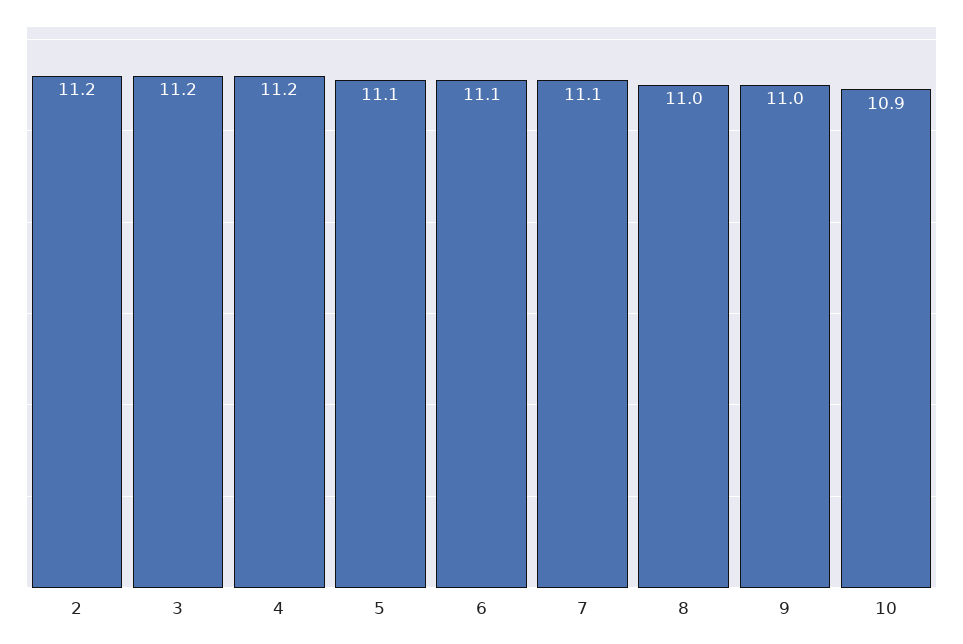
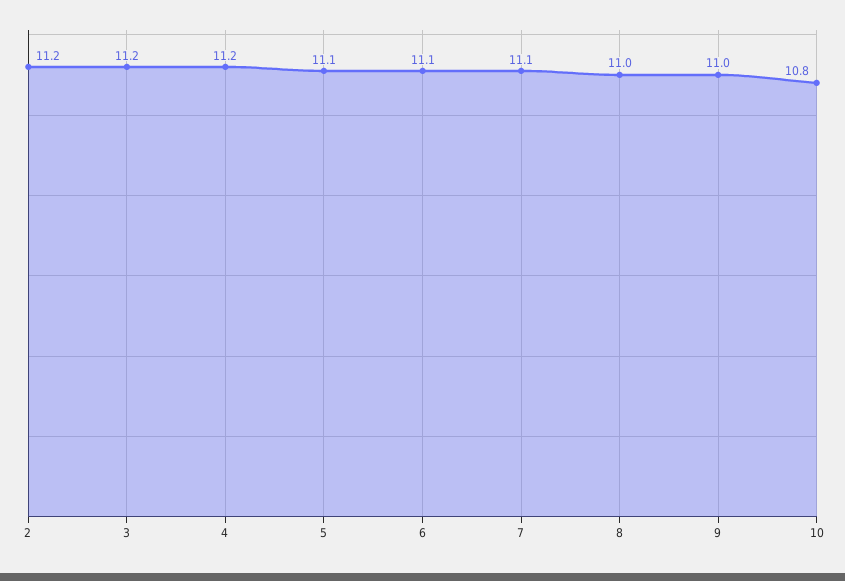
10: 10.9 -> 10.8

